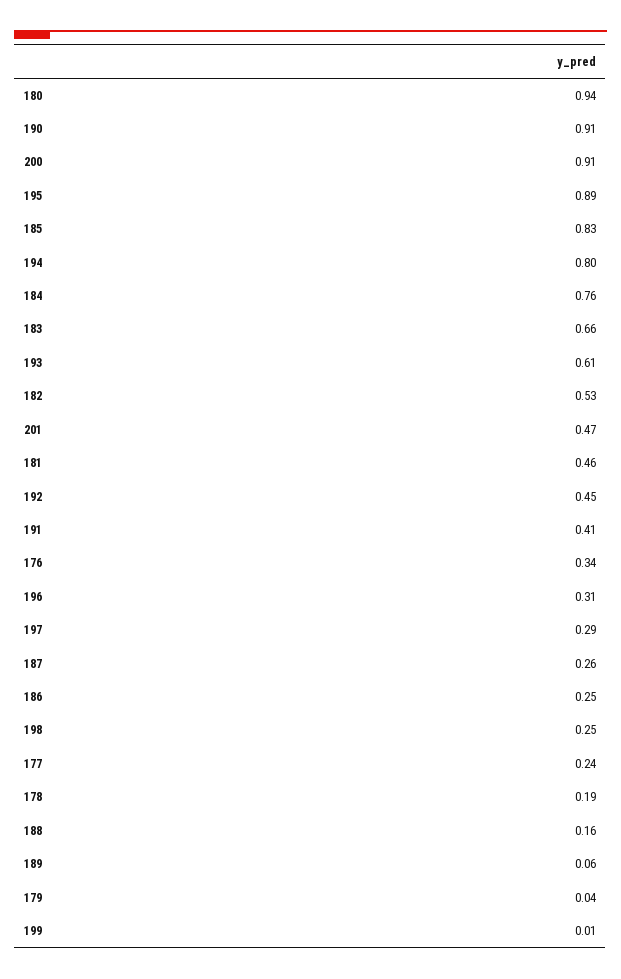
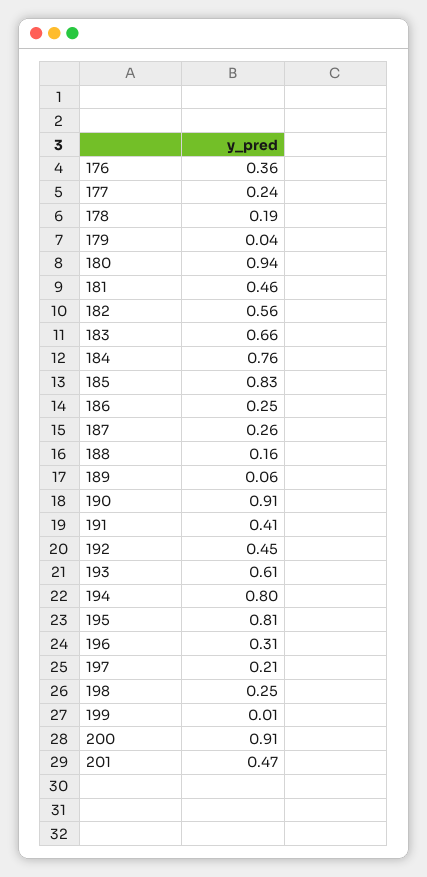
195: 0.89 -> 0.81
182: 0.53 -> 0.56
176: 0.34 -> 0.36
197: 0.29 -> 0.21

